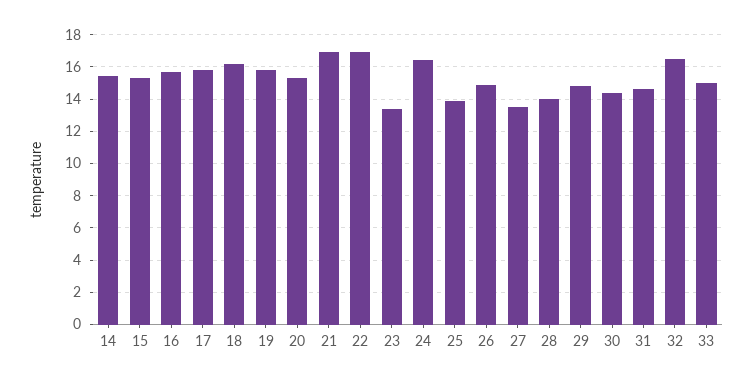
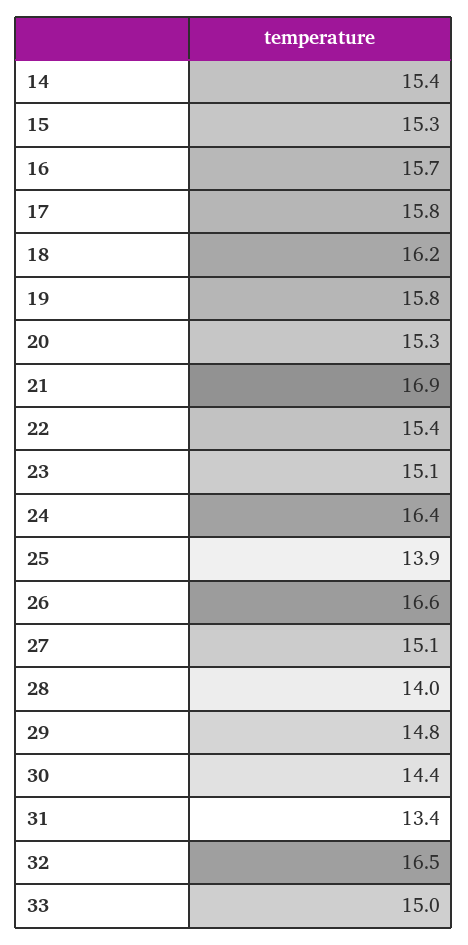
22: 17 -> 15.4
23: 13.5 -> 15.1
26: 15 -> 16.6
27: 13.5 -> 15.1
31: 14.5 -> 13.4

